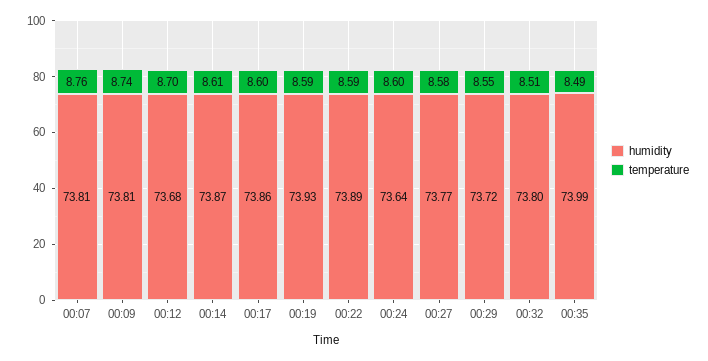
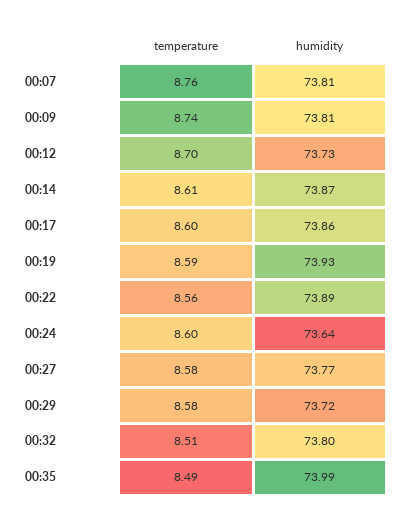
humidity, 00:12: 73.68 -> 73.73
temperature, 00:22: 8.59 -> 8.56
temperature, 00:29: 8.55 -> 8.58

